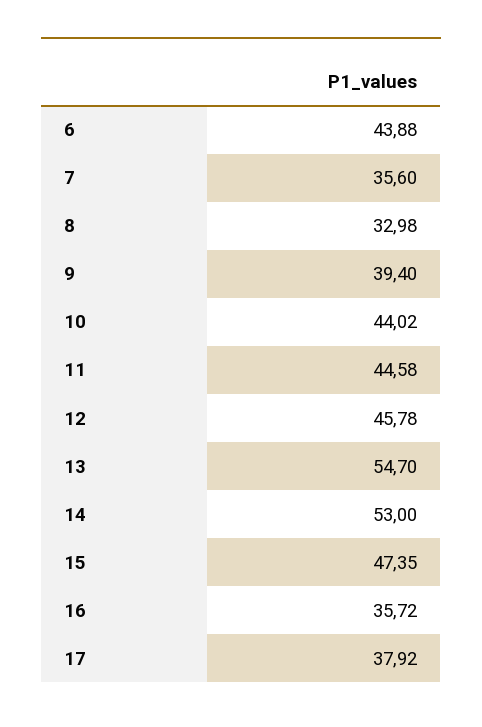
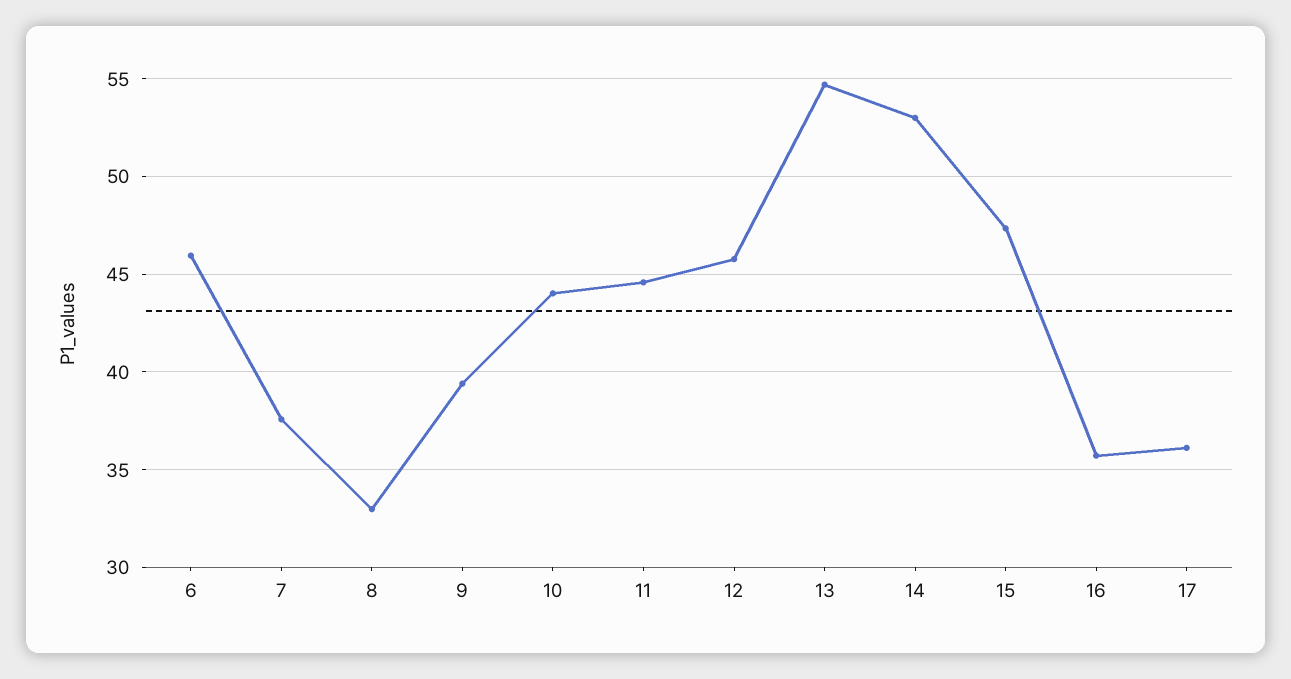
6: 43.88 -> 46
7: 35.6 -> 37.5
17: 37.92 -> 36

